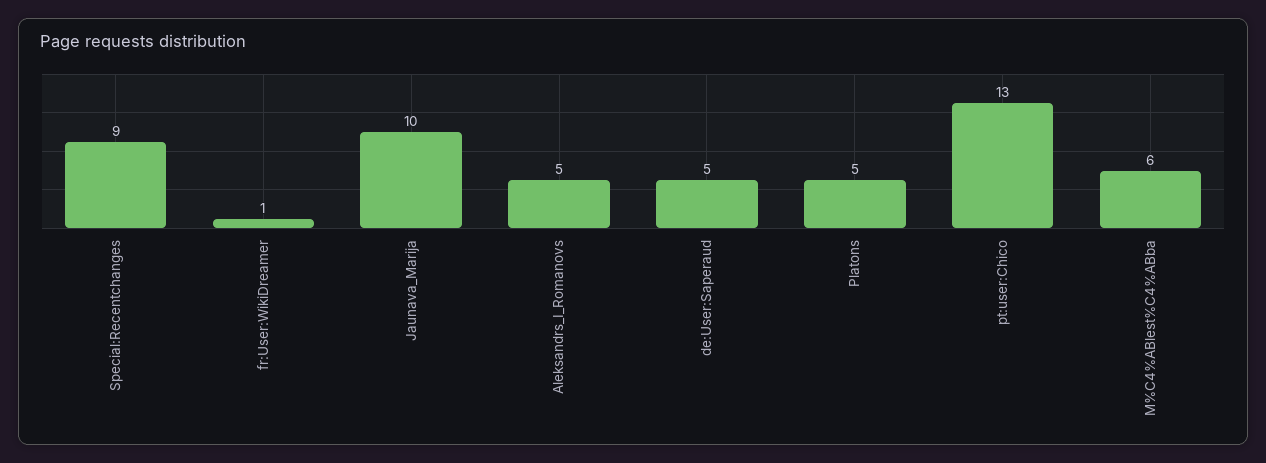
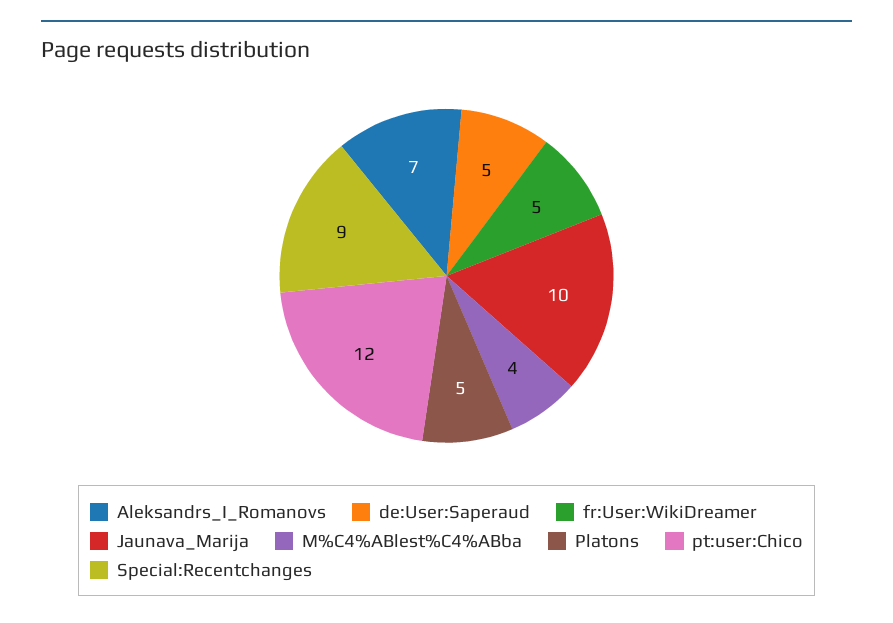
fr:User:WikiDreamer: 1 -> 5
Aleksandrs_I_Romanovs: 5 -> 7
pt:user:Chico: 13 -> 12
M%C4%ABlest%C4%ABba: 6 -> 4

